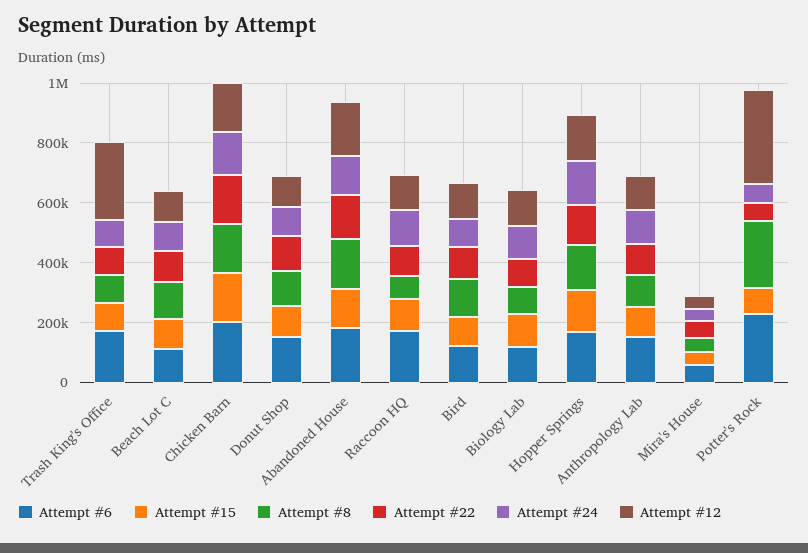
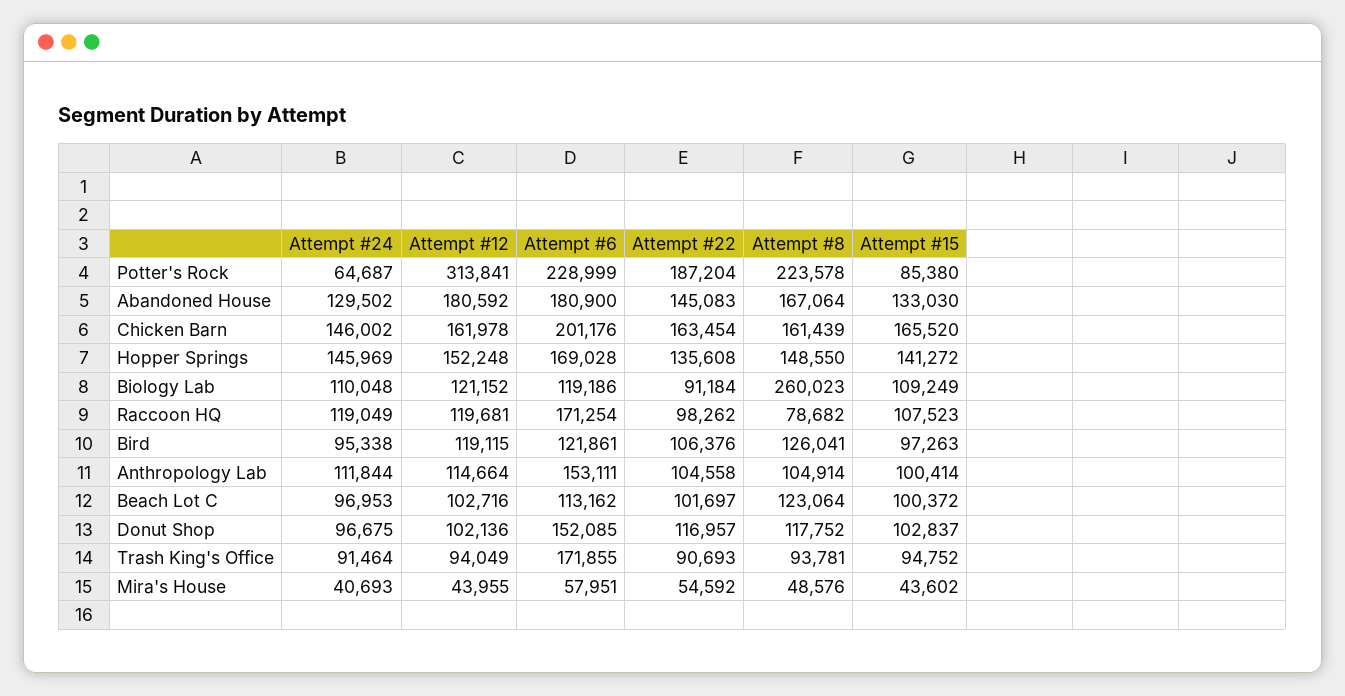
Attempt #12, Trash King's Office: 250000 -> 94049
Attempt #8, Biology Lab: 100000 -> 260023
Attempt #22, Potter's Rock: 50000 -> 187204

